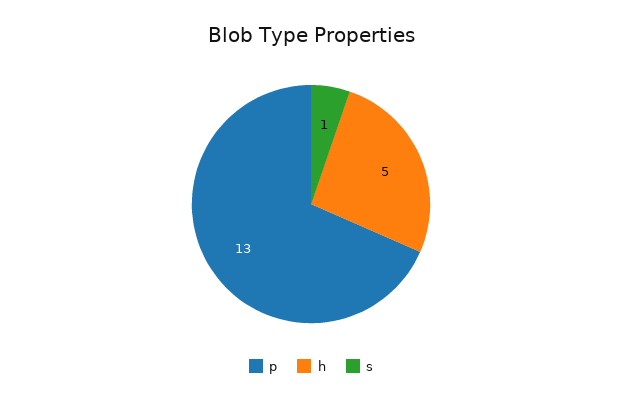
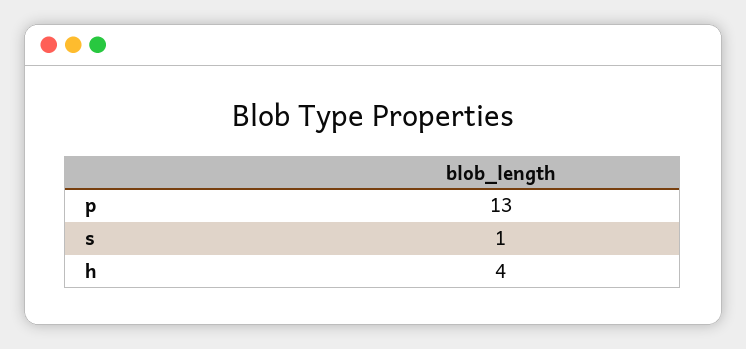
h: 5 -> 4

